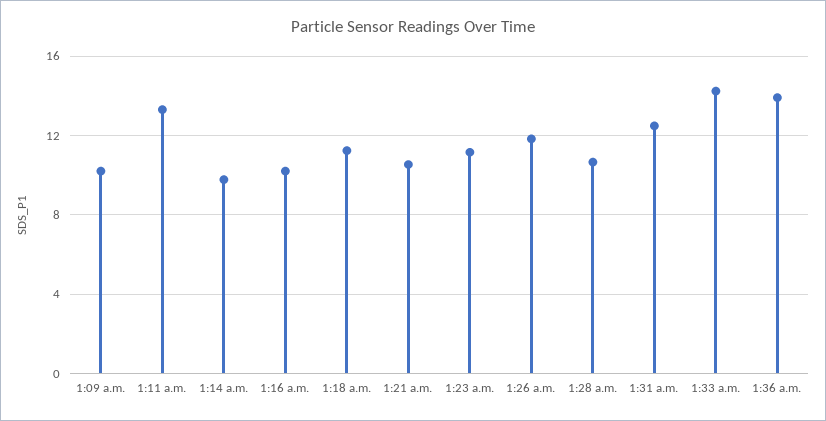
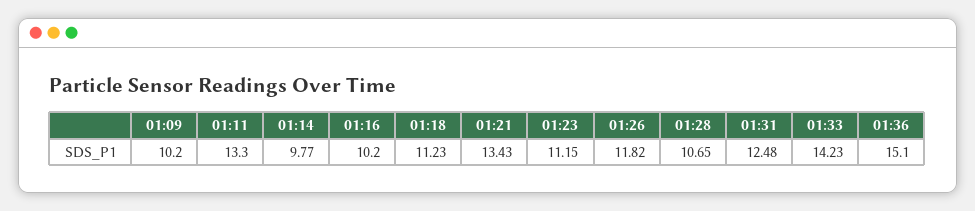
1:21 a.m.: 10.5 -> 13.43
1:36 a.m.: 14 -> 15.1

